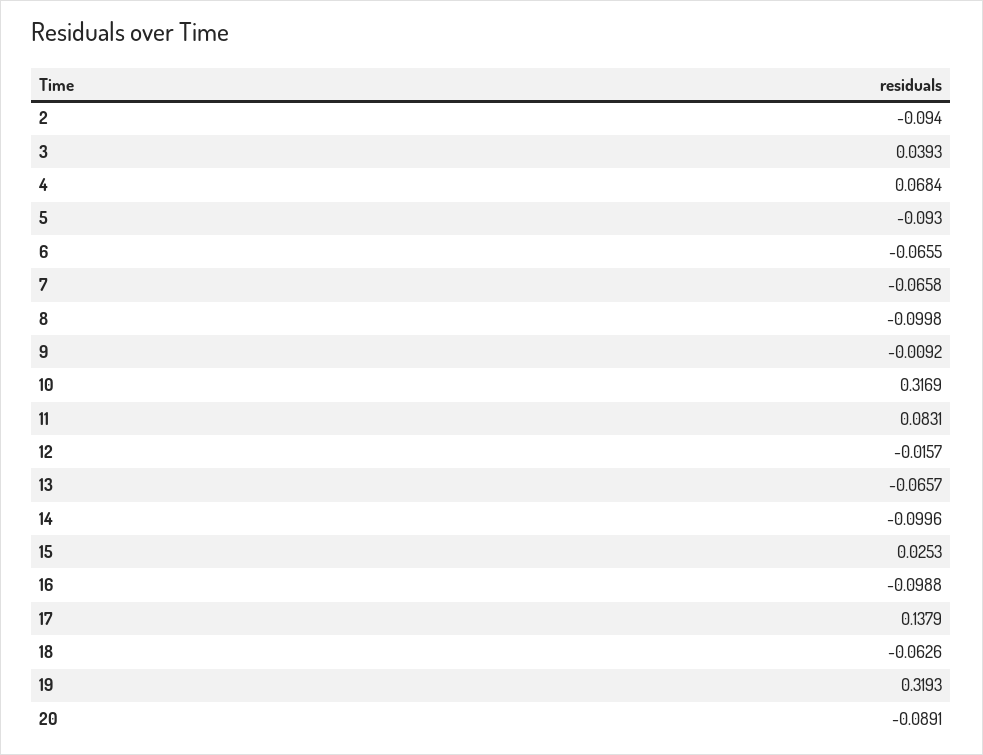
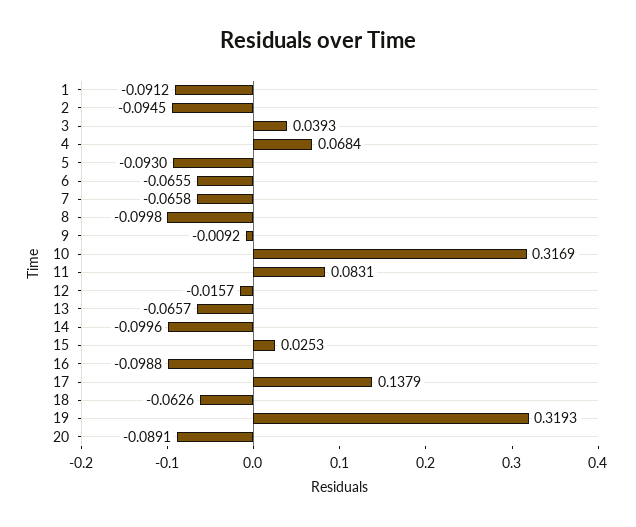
2: -0.094 -> -0.0945
1: none -> -0.0912

